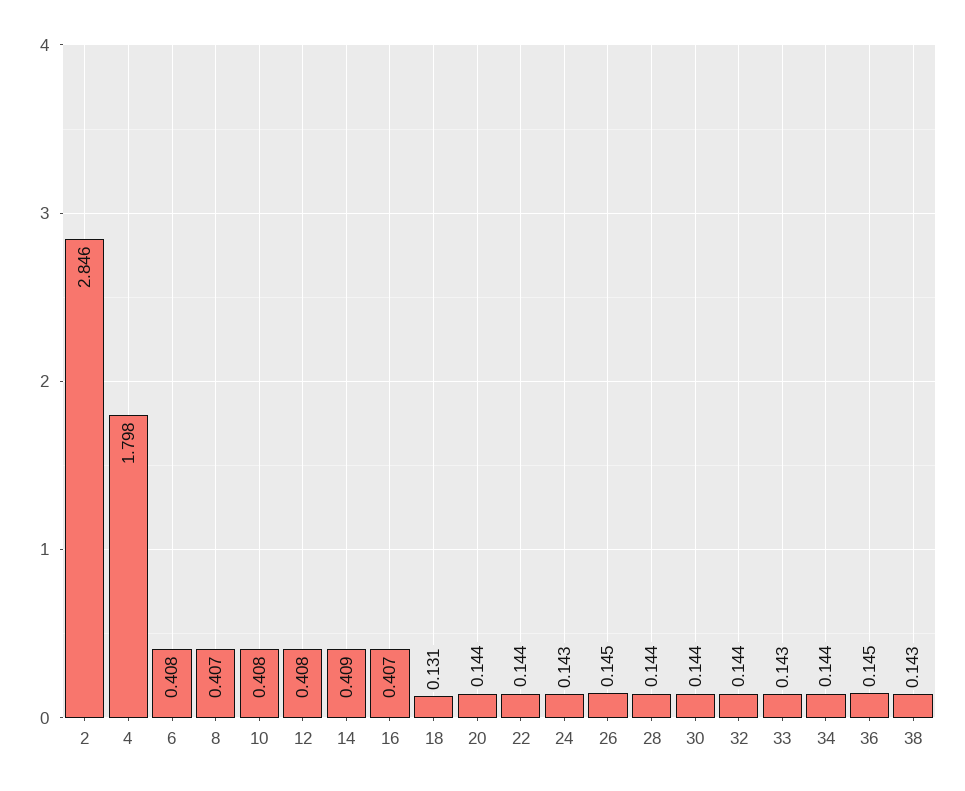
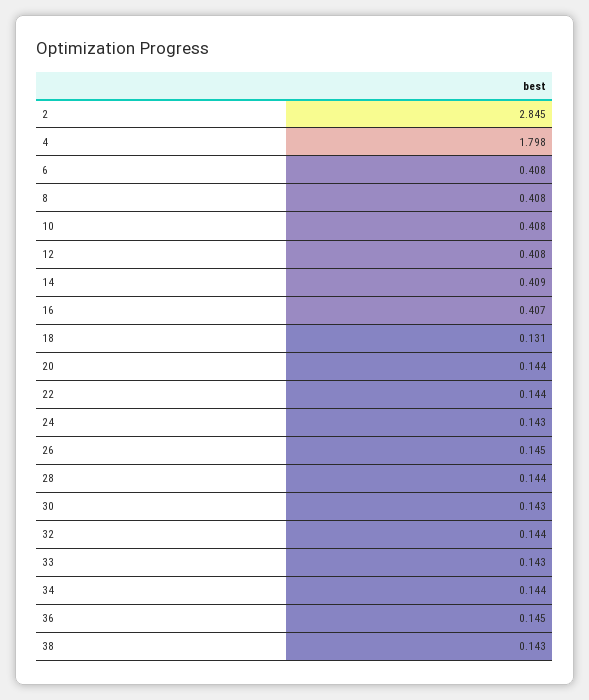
2: 2.846 -> 2.845
8: 0.407 -> 0.408
30: 0.144 -> 0.143

